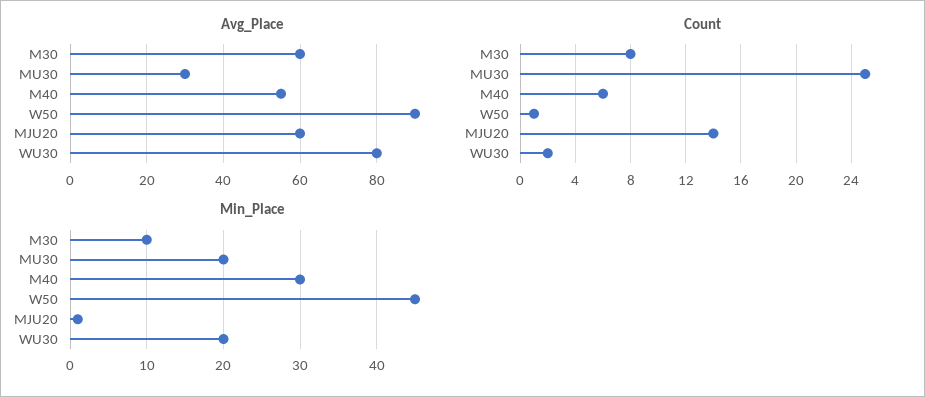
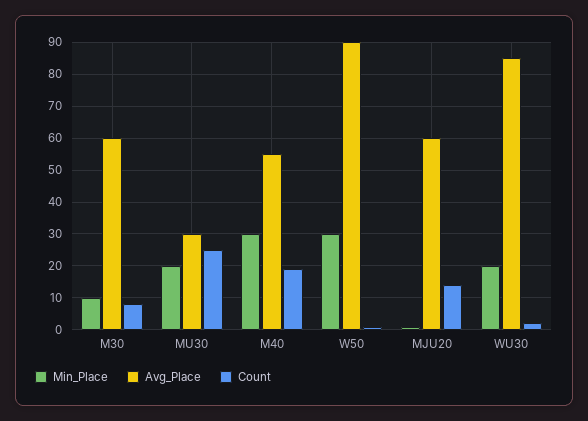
Avg_Place, WU30: 80 -> 85
Count, M40: 6 -> 20
Min_Place, W50: 45 -> 30

